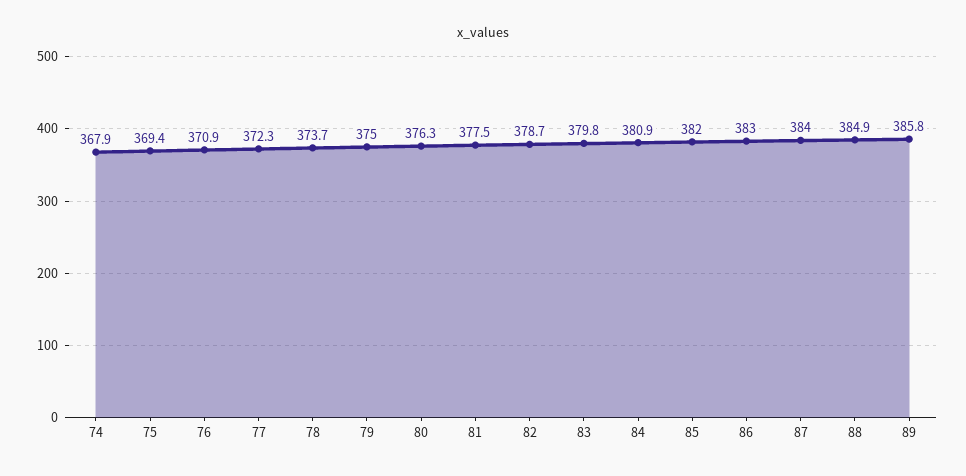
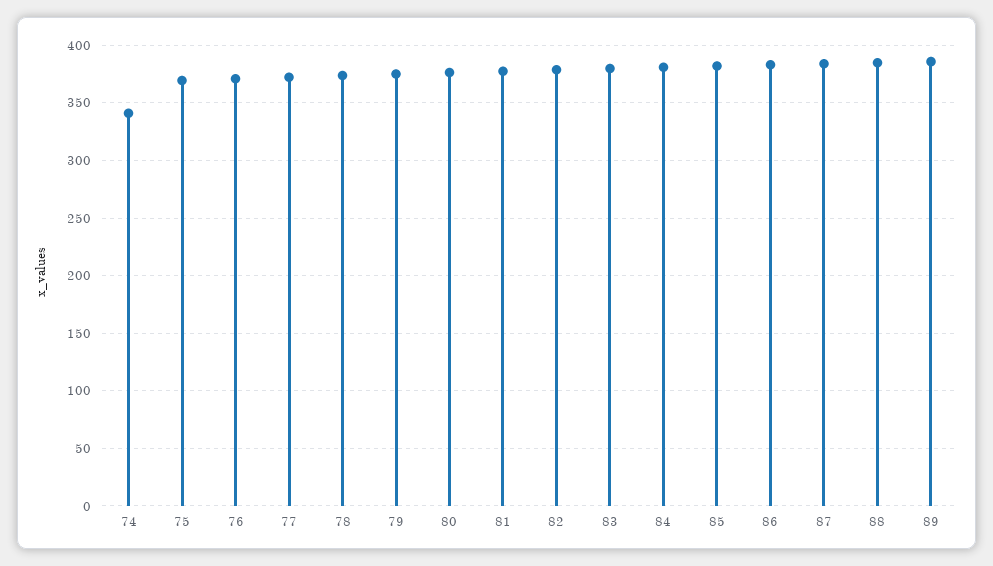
74: 367.9 -> 340

